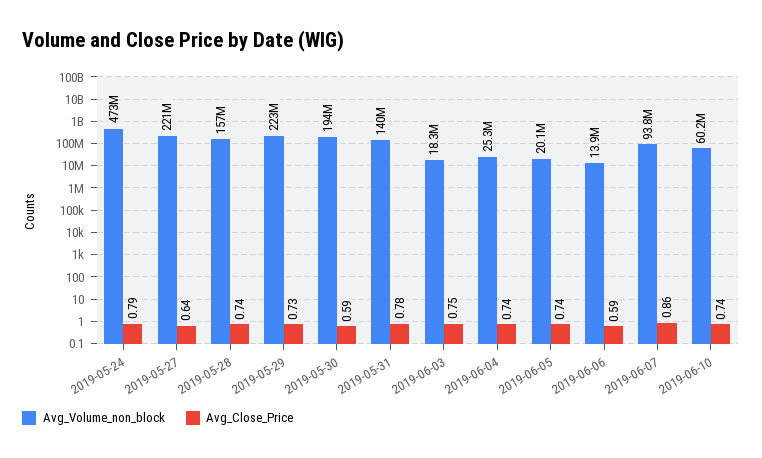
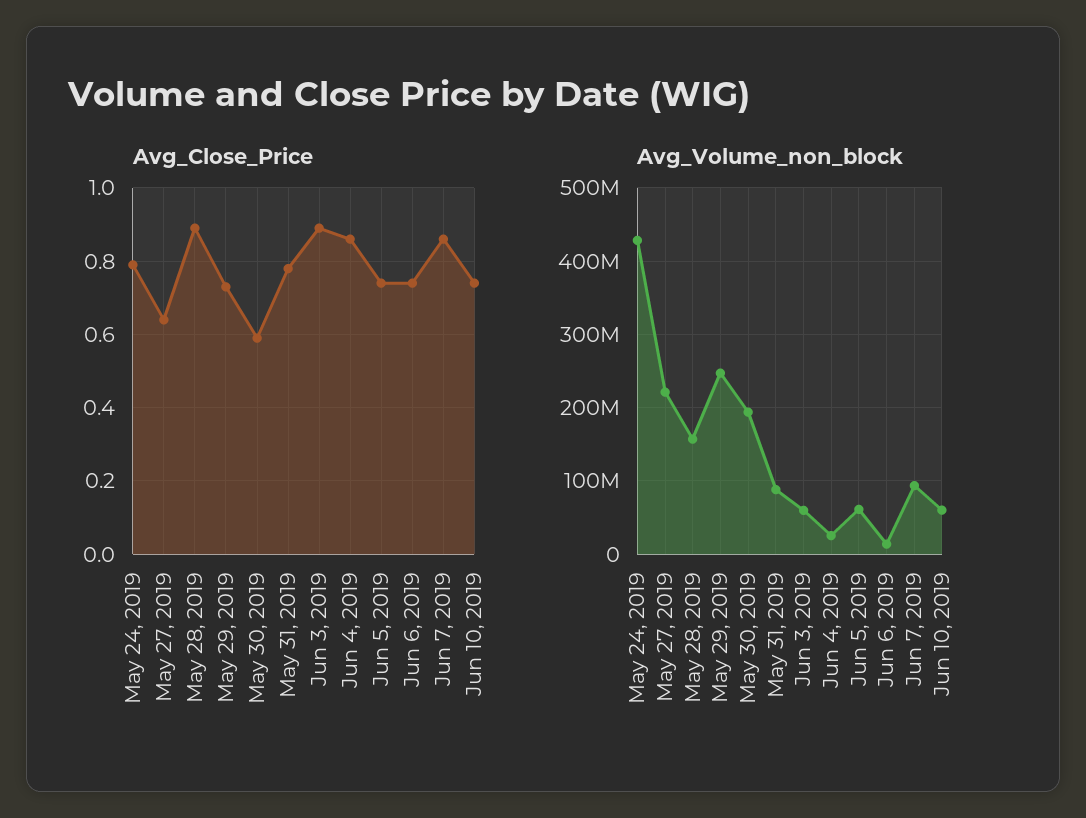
Avg_Volume_non_block, 2019-05-24: 473000000 -> 430000000
Avg_Close_Price, 2019-05-28: 0.74 -> 0.9
Avg_Volume_non_block, 2019-05-29: 223000000 -> 250000000
Avg_Volume_non_block, 2019-05-31: 140000000 -> 90000000
Avg_Volume_non_block, 2019-06-03: 18300000 -> 60000000
Avg_Close_Price, 2019-06-03: 0.75 -> 0.9
Avg_Close_Price, 2019-06-04: 0.74 -> 0.85
Avg_Volume_non_block, 2019-06-05: 20100000 -> 60000000
Avg_Close_Price, 2019-06-06: 0.59 -> 0.75

